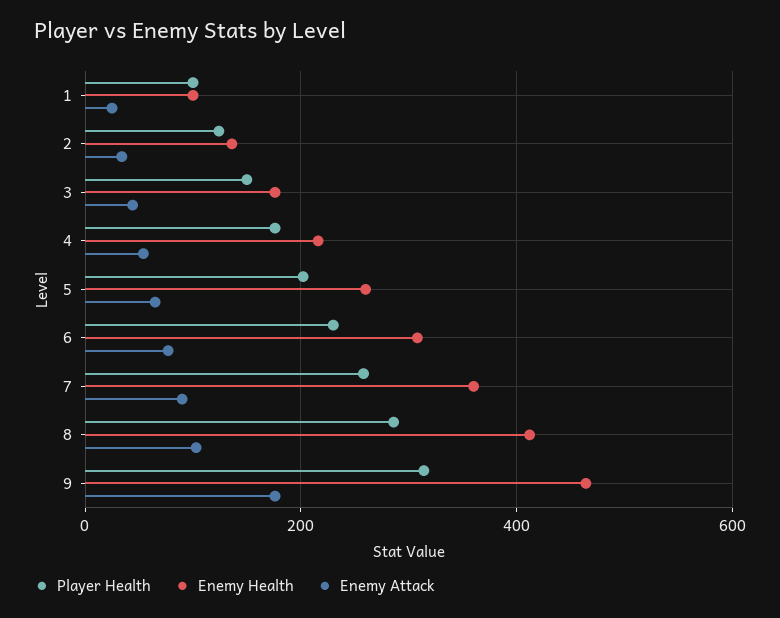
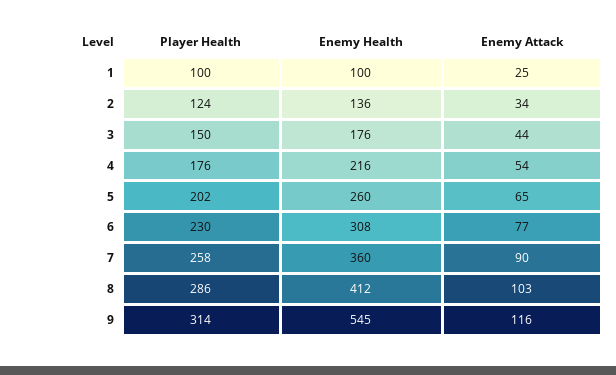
Enemy Health, 9: 460 -> 545
Enemy Attack, 9: 180 -> 116

